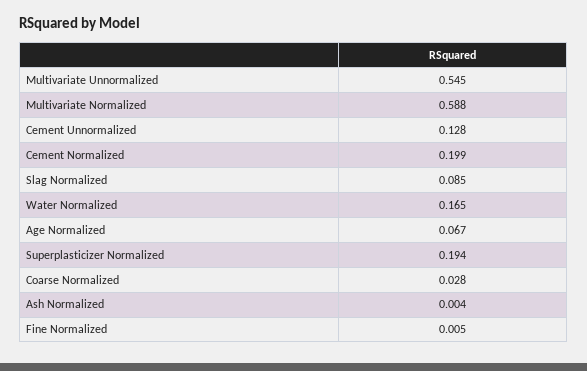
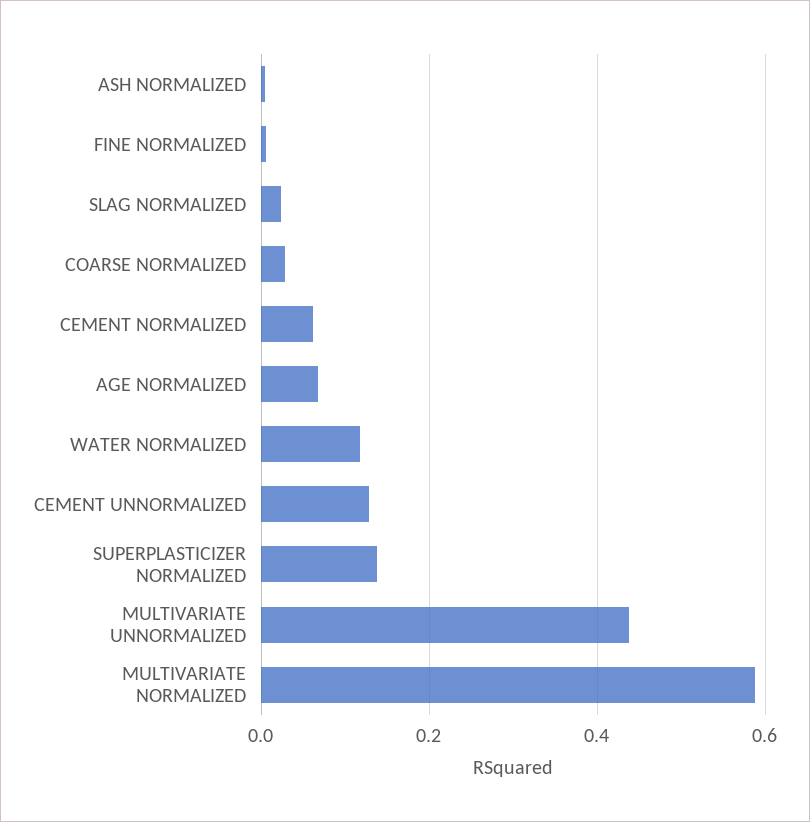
Multivariate Unnormalized: 0.545 -> 0.44
Cement Normalized: 0.199 -> 0.06
Slag Normalized: 0.085 -> 0.02
Water Normalized: 0.165 -> 0.12
Superplasticizer Normalized: 0.194 -> 0.14

